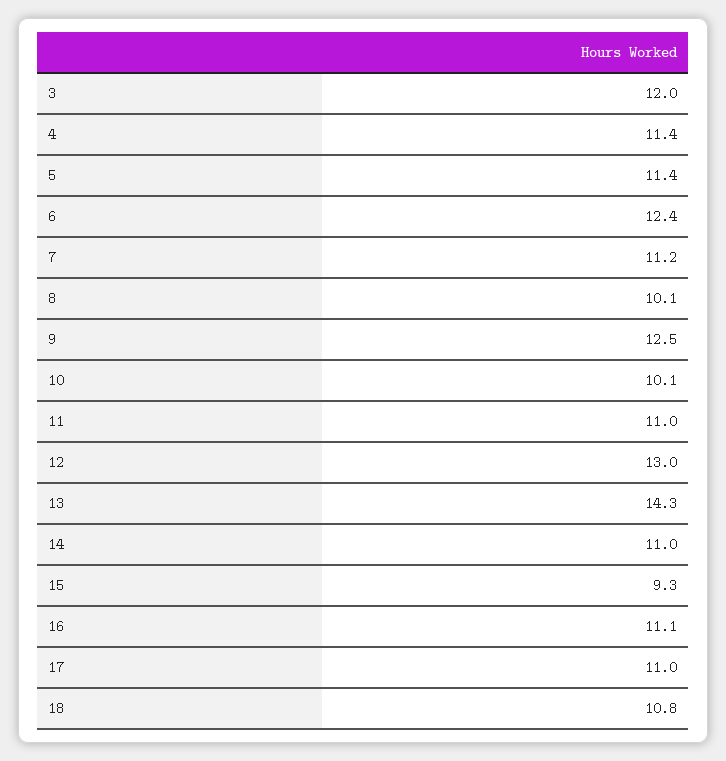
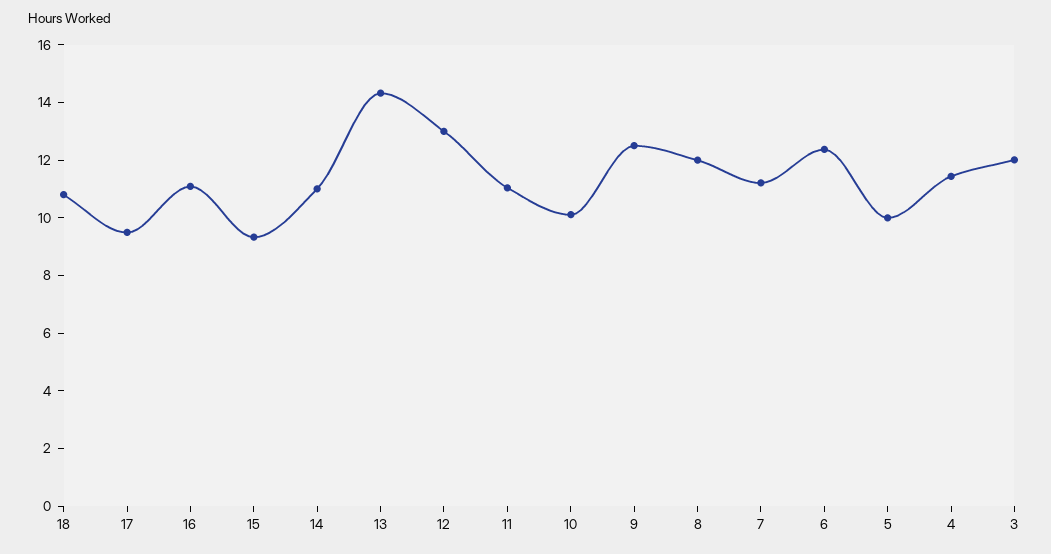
5: 11.4 -> 10
8: 10.1 -> 12
17: 11 -> 9.5

